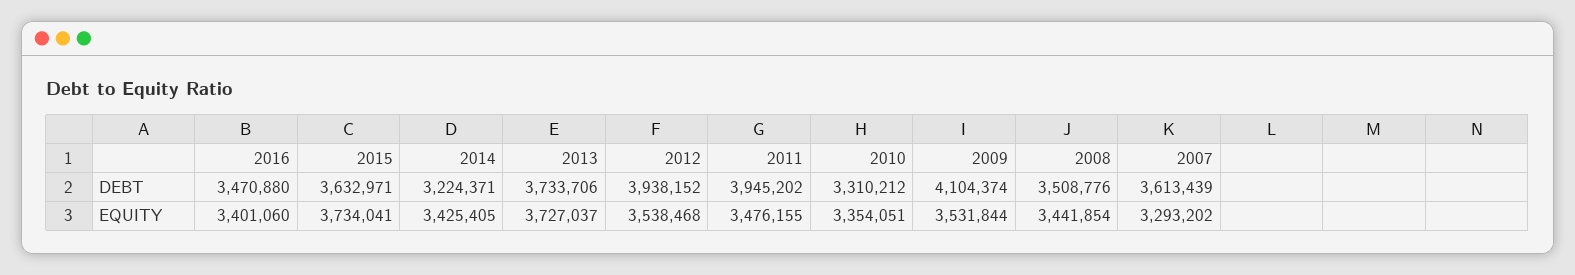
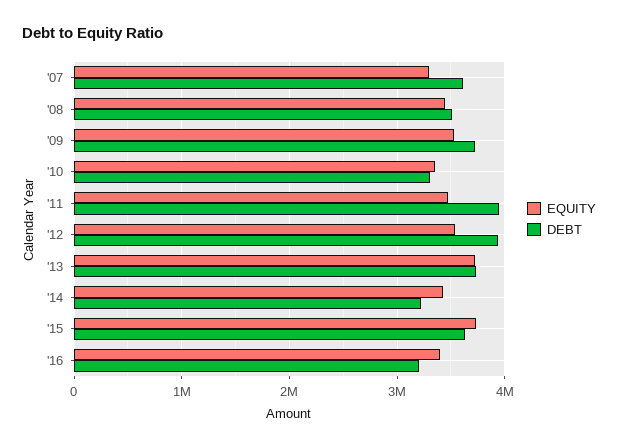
DEBT, 2016: 3470880 -> 3200000
DEBT, 2009: 4104374 -> 3700000

